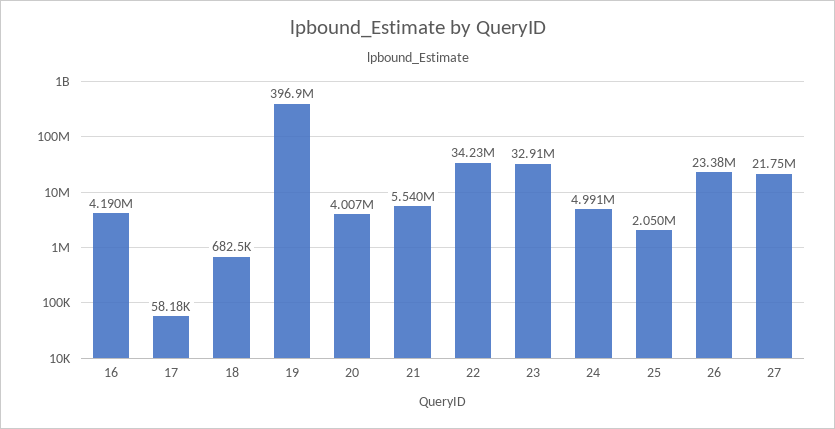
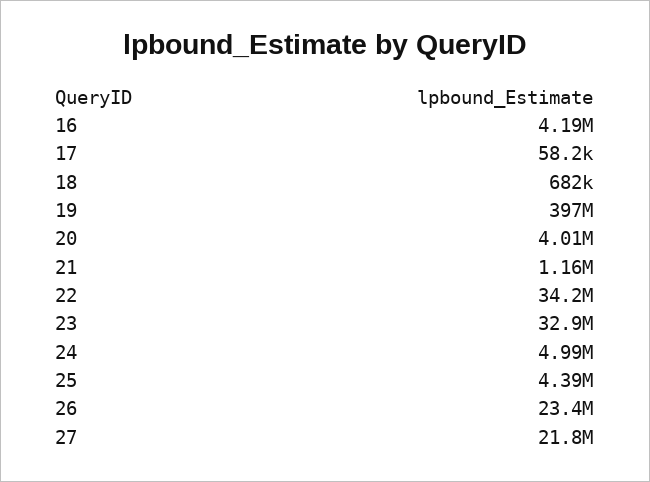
21: 5540000 -> 1160000
25: 2050000 -> 4390000

